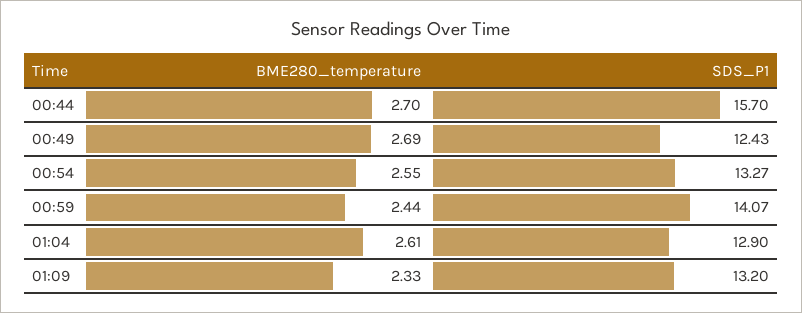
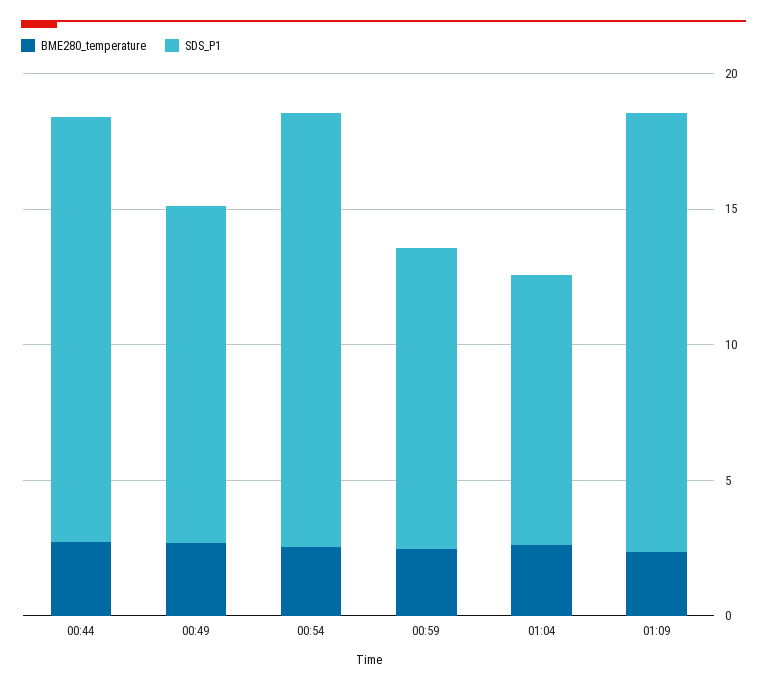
SDS_P1, 00:54: 13.27 -> 16
SDS_P1, 00:59: 14.07 -> 11
SDS_P1, 01:04: 12.9 -> 10
SDS_P1, 01:09: 13.2 -> 16

